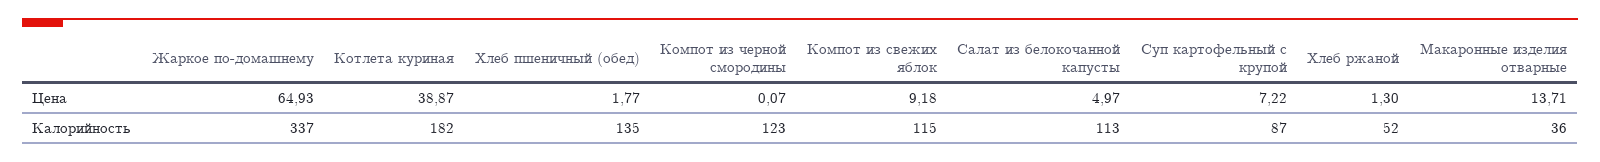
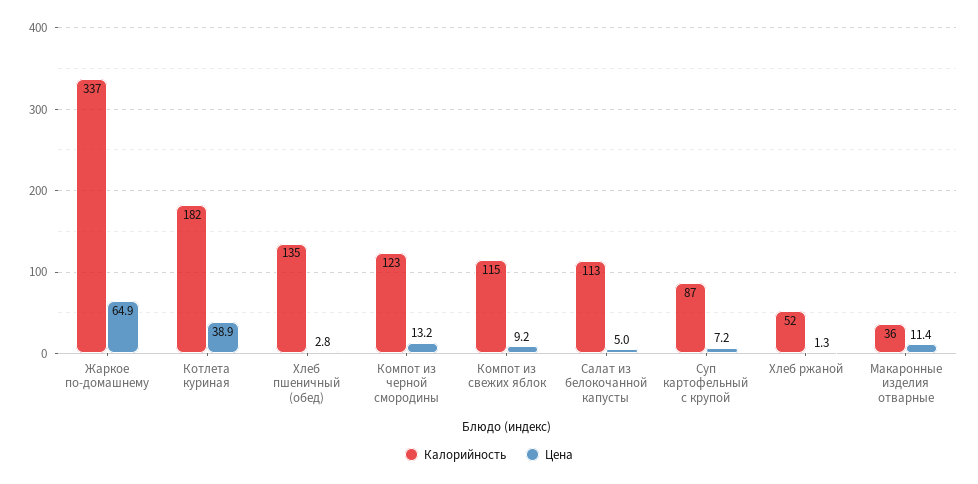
Цена, Хлеб пшеничный (обед): 1.77 -> 2.8
Цена, Компот из черной смородины: 0.07 -> 13.2
Цена, Макаронные изделия отварные: 13.71 -> 11.4

